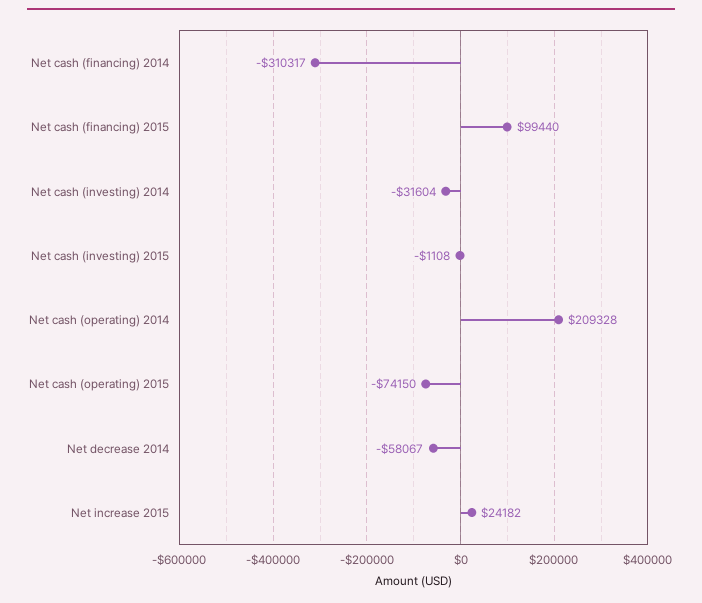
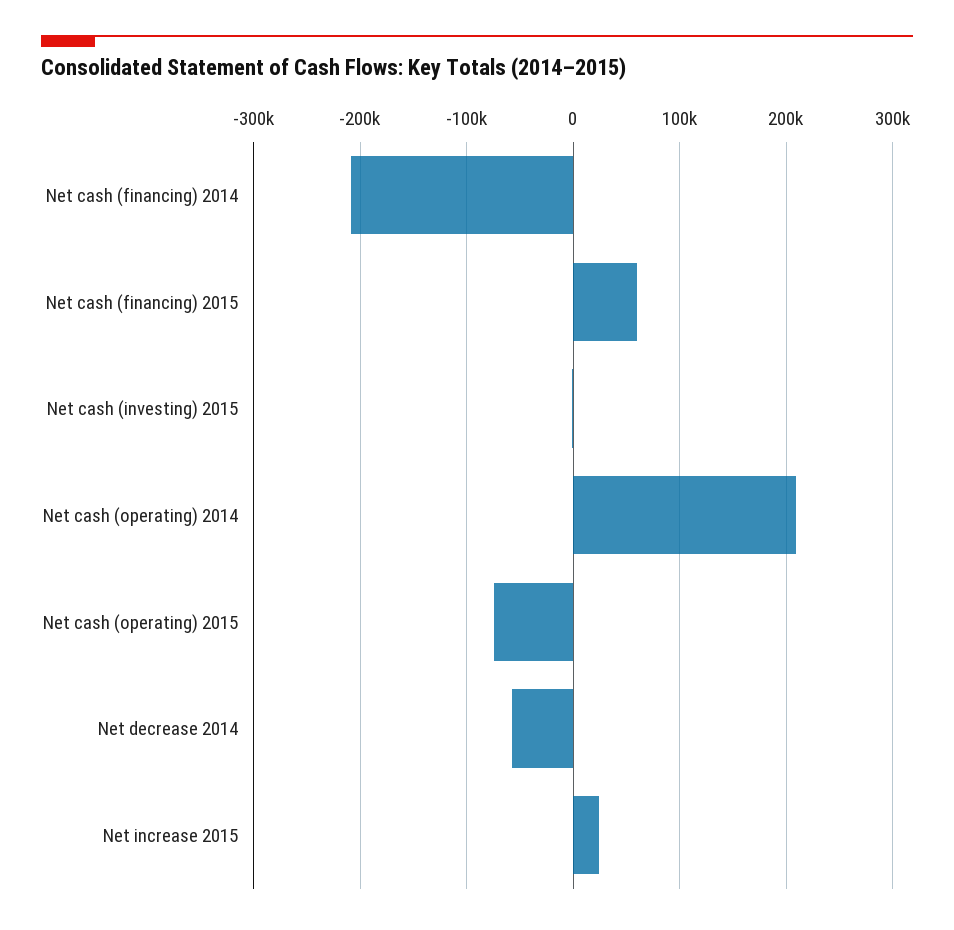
Net cash (financing) 2014: -310317 -> -210000
Net cash (financing) 2015: 99440 -> 60000
Net cash (investing) 2014: -31604 -> none

